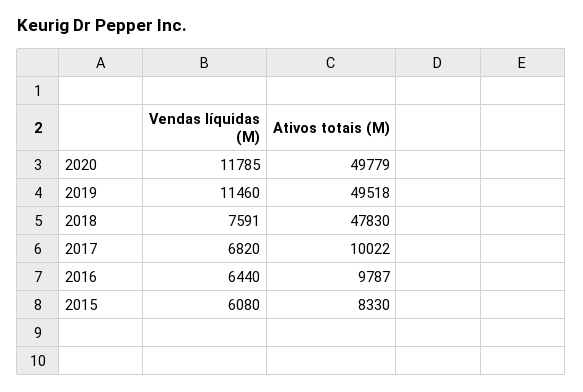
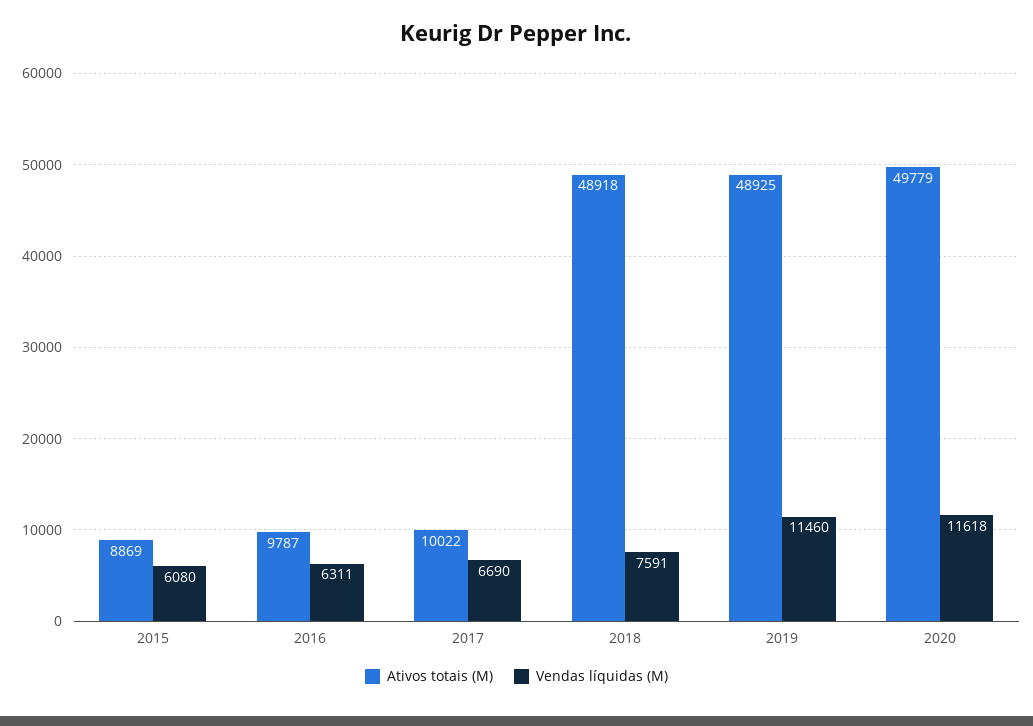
Vendas líquidas (M), 2020: 11785 -> 11618
Ativos totais (M), 2019: 49518 -> 48925
Ativos totais (M), 2018: 47830 -> 48918
Vendas líquidas (M), 2017: 6820 -> 6690
Vendas líquidas (M), 2016: 6440 -> 6311
Ativos totais (M), 2015: 8330 -> 8869

